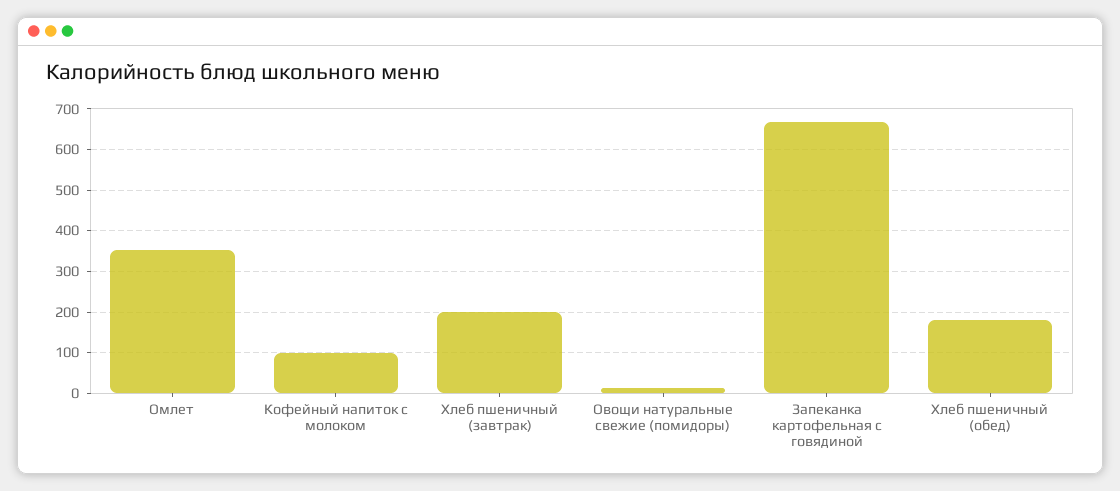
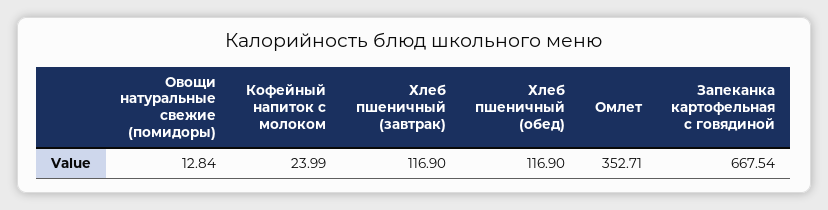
Кофейный напиток с молоком: 100 -> 23.99
Хлеб пшеничный (завтрак): 200 -> 116.9
Хлеб пшеничный (обед): 180 -> 116.9

